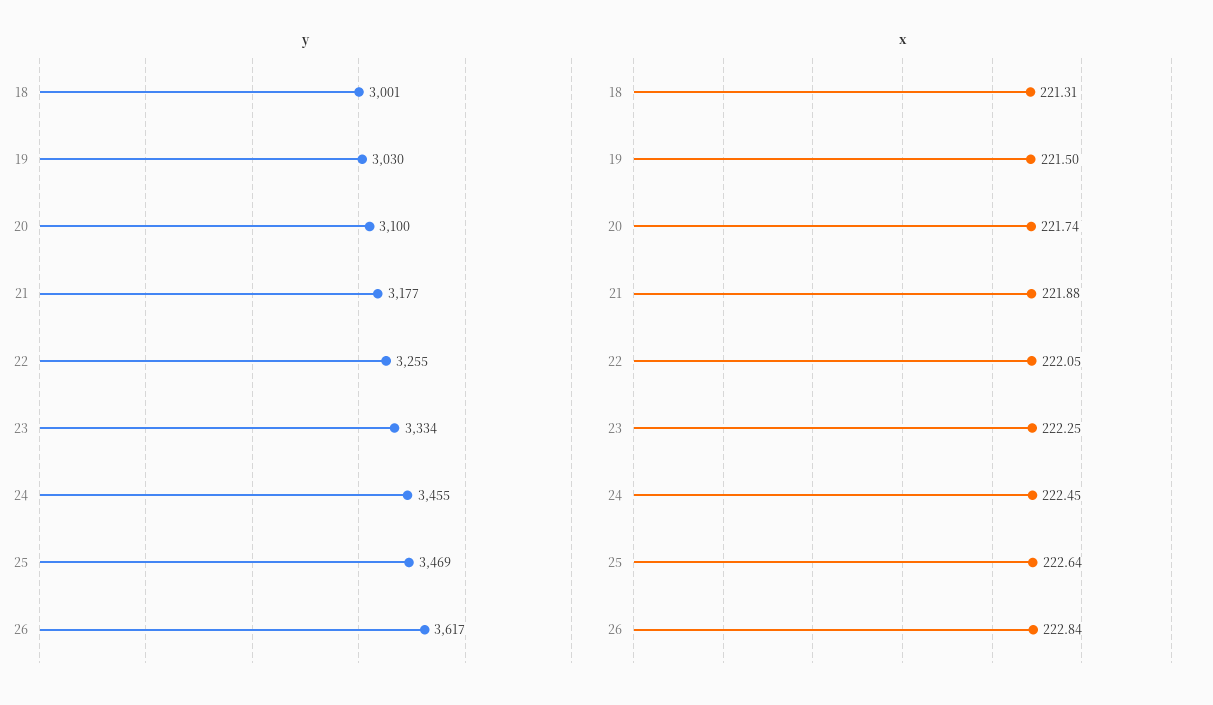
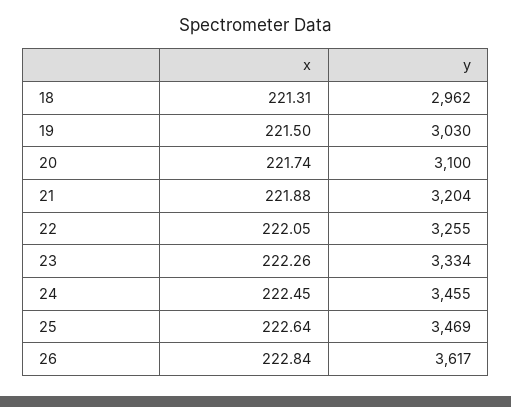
y, 18: 3001 -> 2962
y, 21: 3177 -> 3204
x, 23: 222.25 -> 222.26

